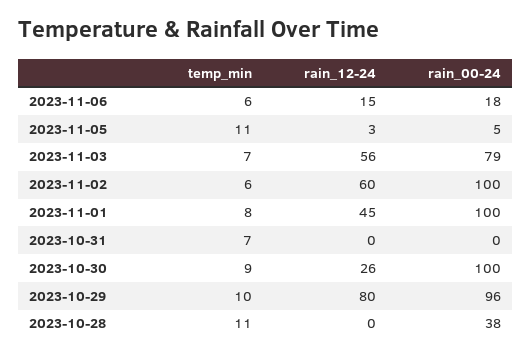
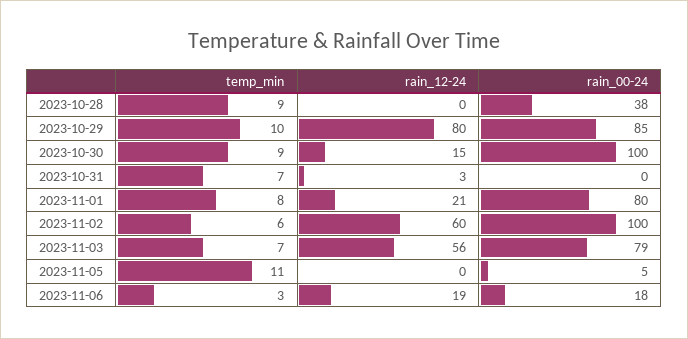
temp_min, 2023-11-06: 6 -> 3
rain_12-24, 2023-11-06: 15 -> 19
rain_12-24, 2023-11-05: 3 -> 0
rain_12-24, 2023-11-01: 45 -> 21
rain_00-24, 2023-11-01: 100 -> 80
rain_12-24, 2023-10-31: 0 -> 3
rain_12-24, 2023-10-30: 26 -> 15
rain_00-24, 2023-10-29: 96 -> 85
temp_min, 2023-10-28: 11 -> 9

